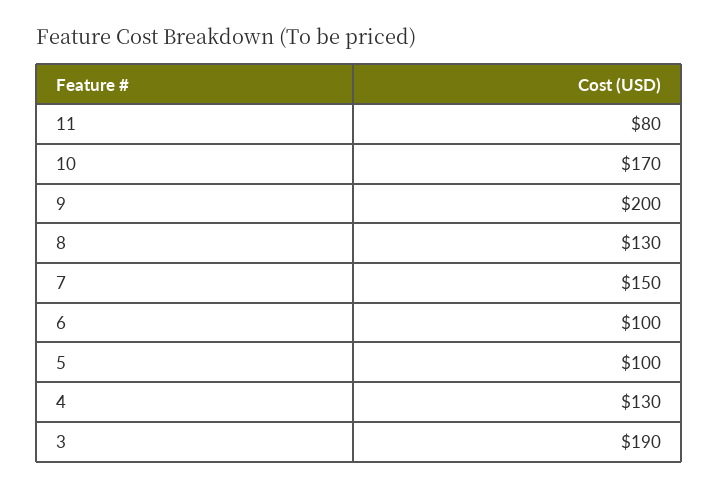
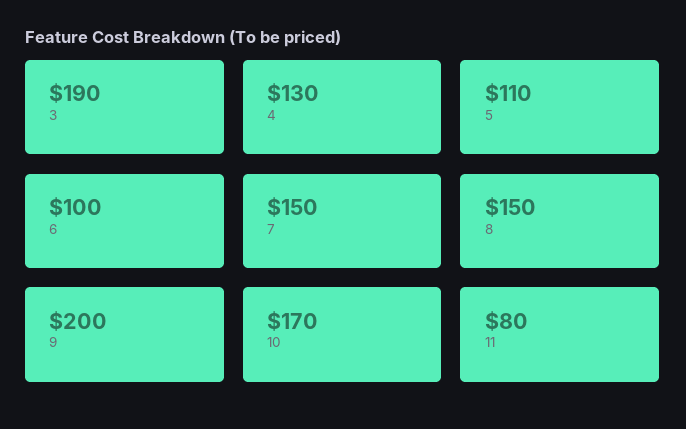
8: 130 -> 150
5: 100 -> 110

